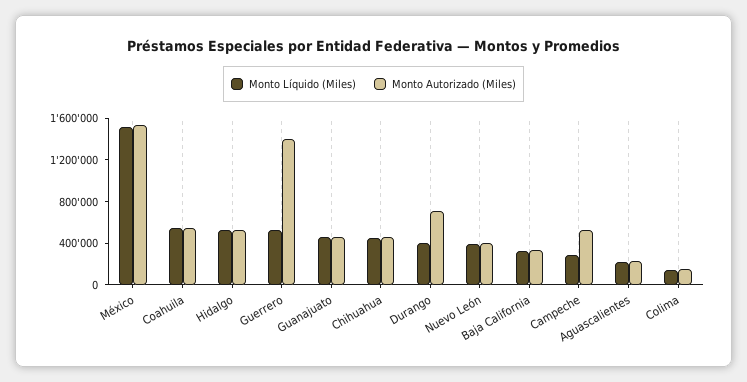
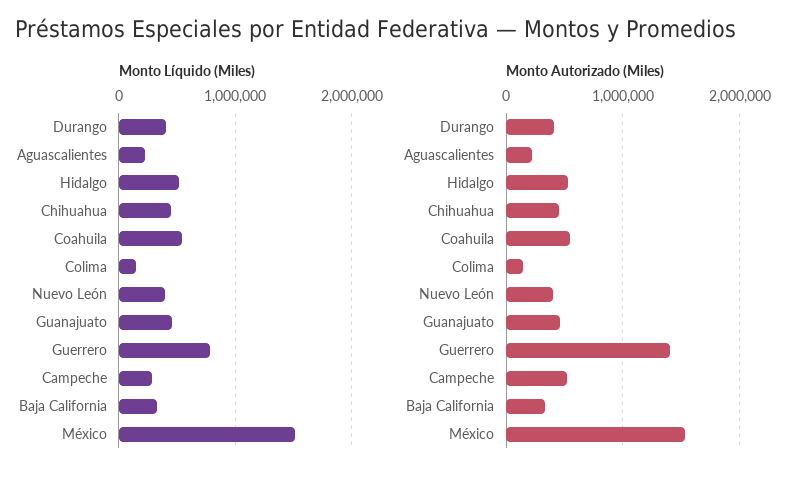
Monto Líquido (Miles), Guerrero: 500000 -> 800000
Monto Autorizado (Miles), Durango: 700000 -> 400000

